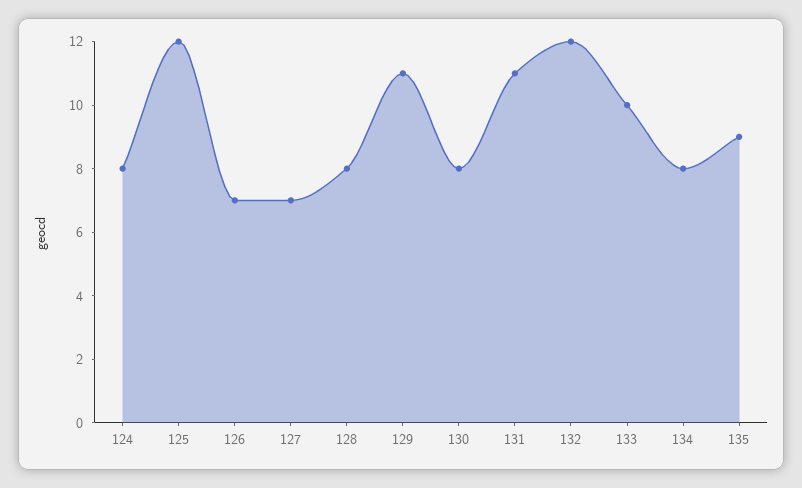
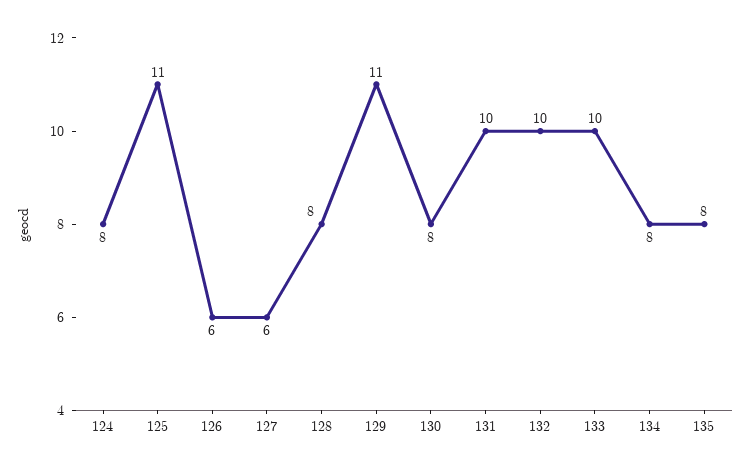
125: 12 -> 11
126: 7 -> 6
127: 7 -> 6
131: 11 -> 10
132: 12 -> 10
135: 9 -> 8

